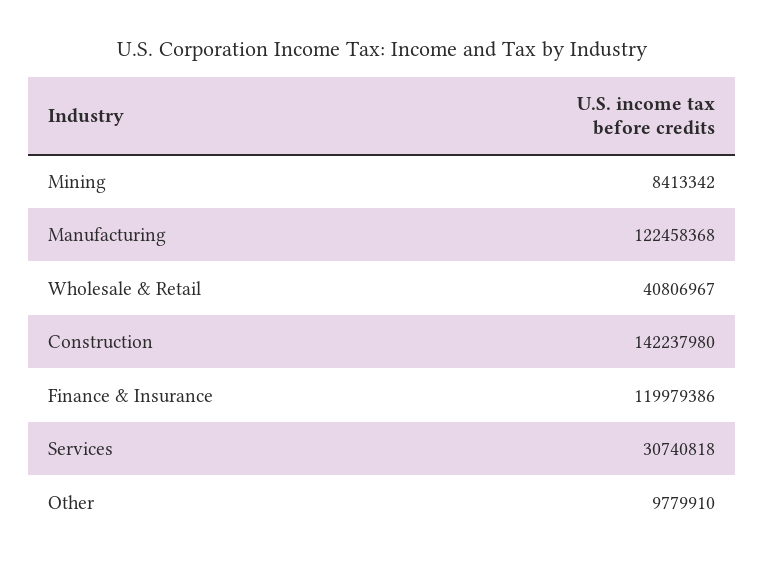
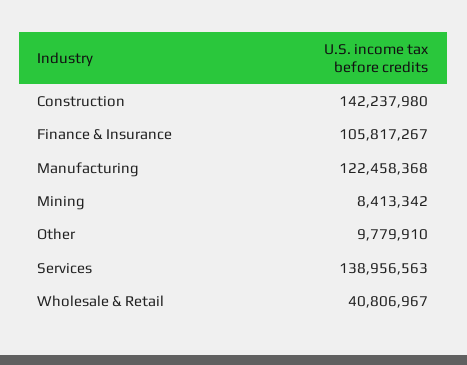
Finance & Insurance: 119979386 -> 105817267
Services: 30740818 -> 138956563

